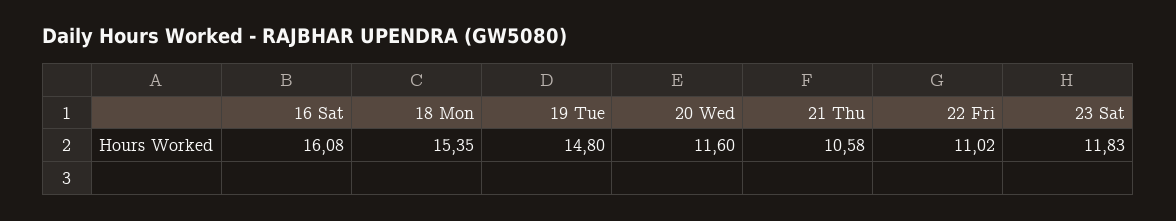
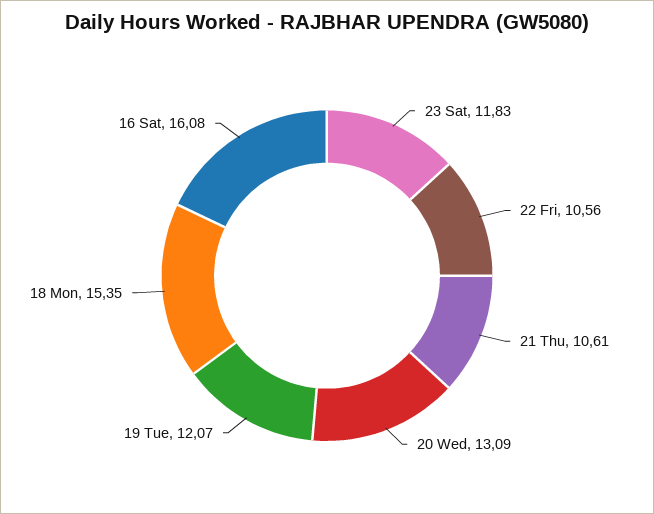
19 Tue: 14.8 -> 12.07
20 Wed: 11.6 -> 13.09
21 Thu: 10.58 -> 10.61
22 Fri: 11.02 -> 10.56

